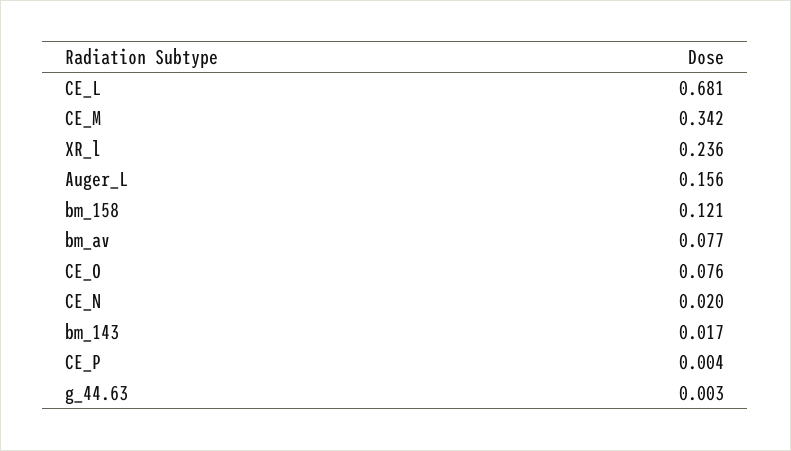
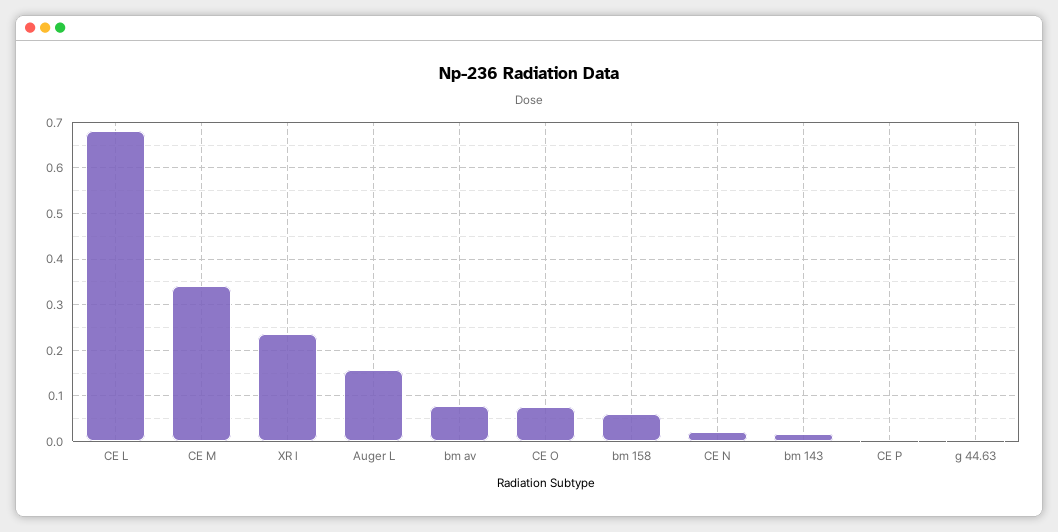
bm_158: 0.121 -> 0.06

